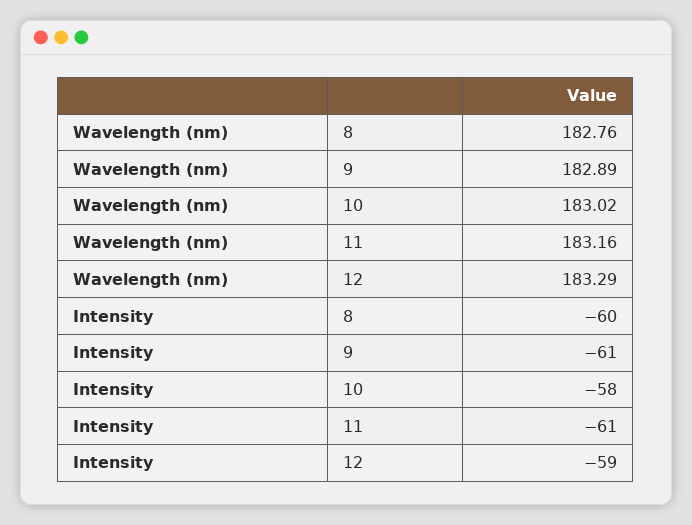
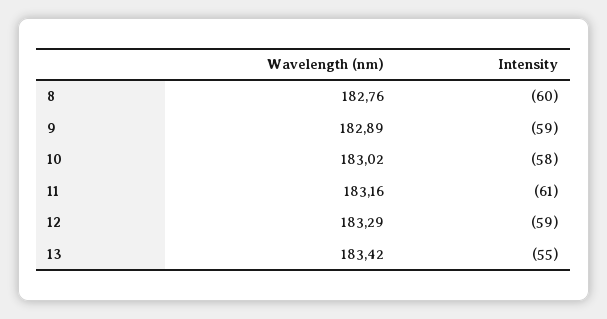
Intensity, 9: -61 -> -59
Wavelength (nm), 13: none -> 183.42
Intensity, 13: none -> -55

